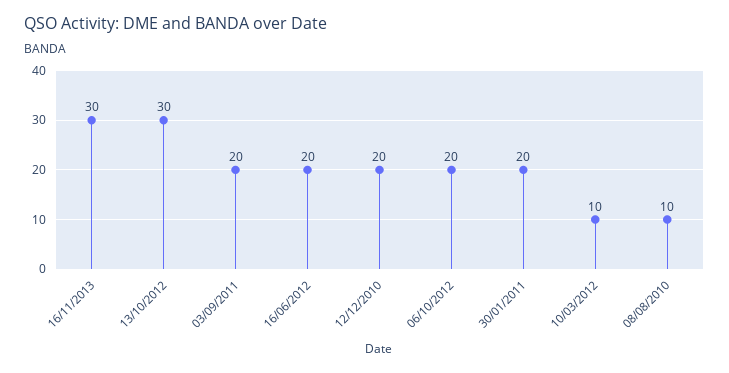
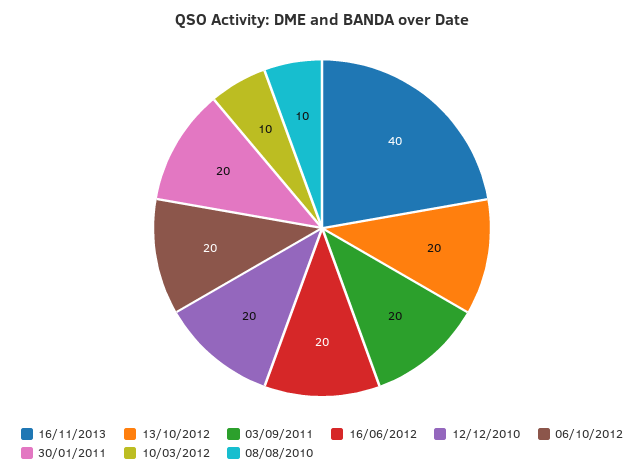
16/11/2013: 30 -> 40
13/10/2012: 30 -> 20

